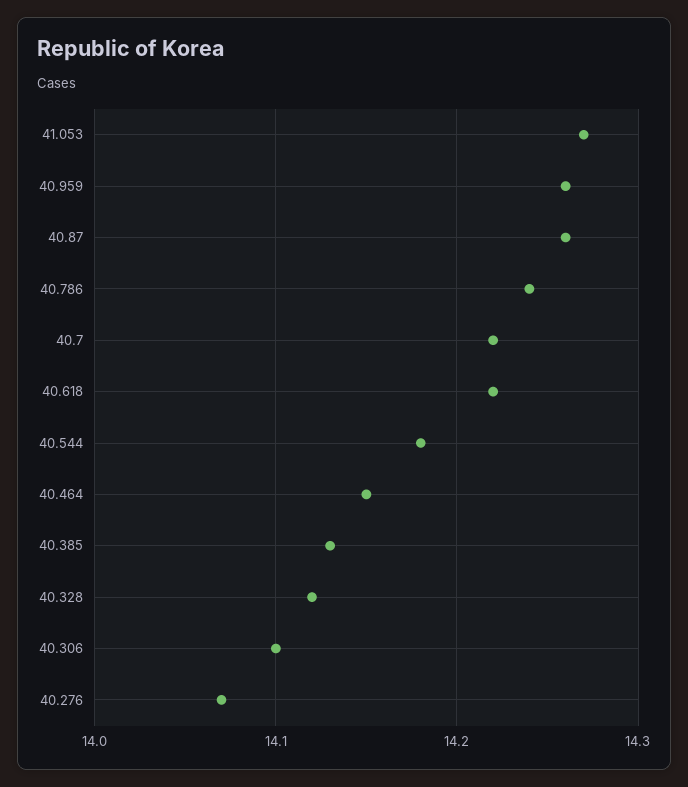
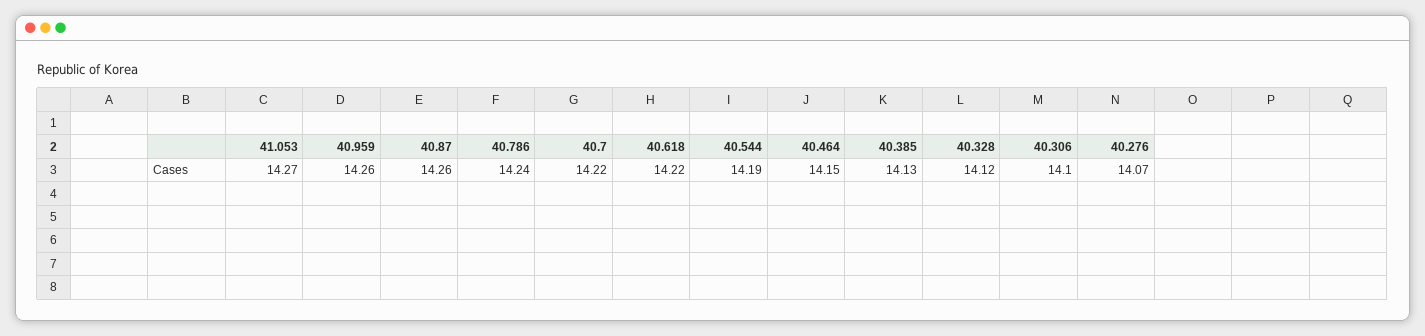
40.544: 14.18 -> 14.19

